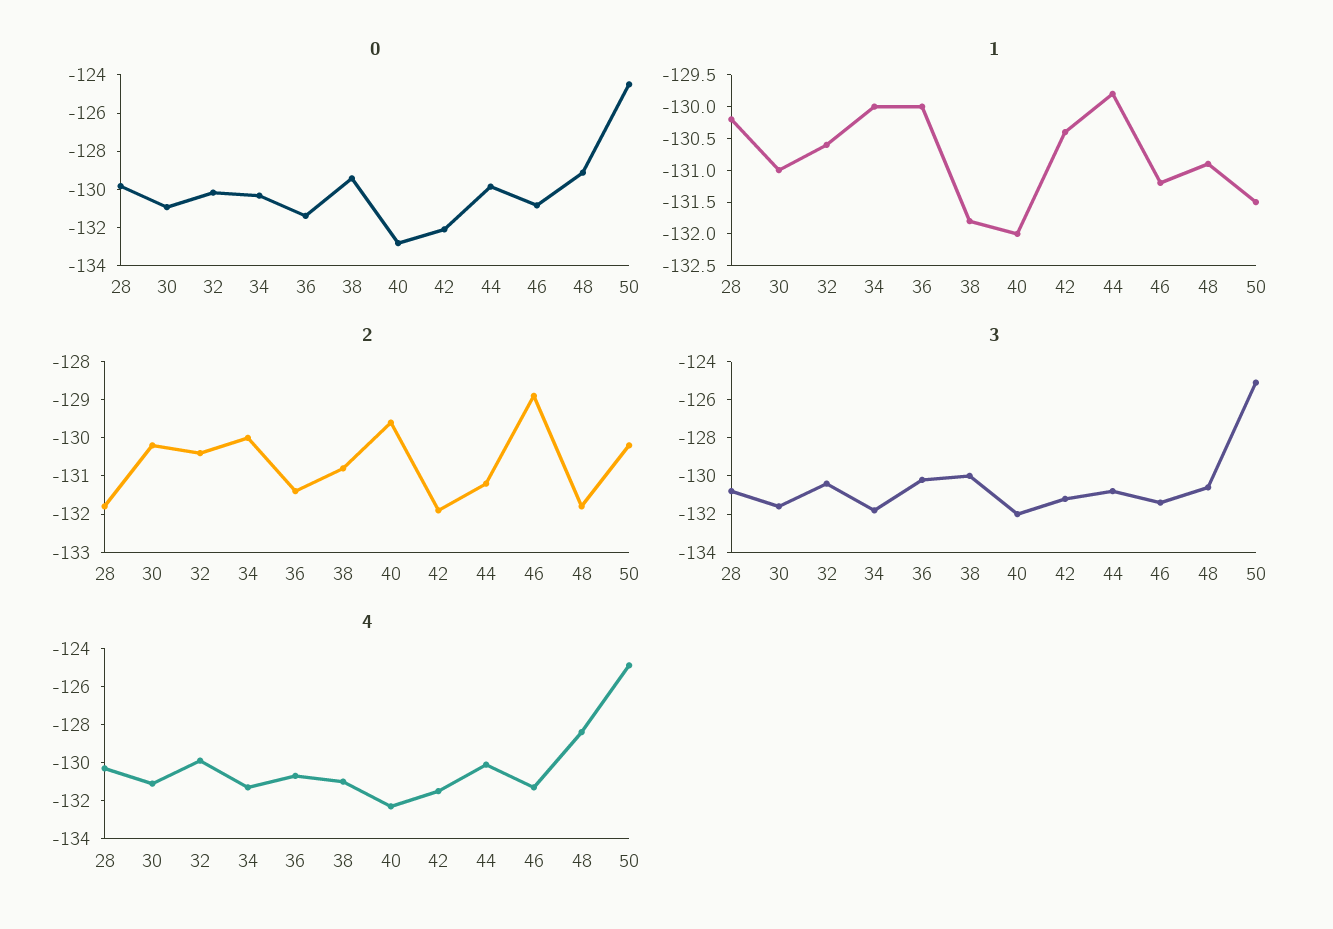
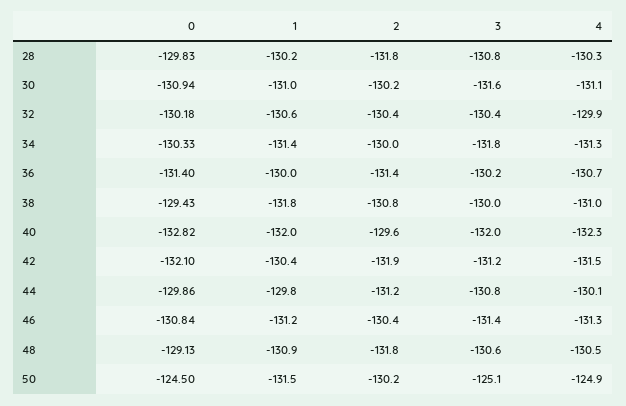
1, 34: -130 -> -131.4
2, 46: -129 -> -130.4
4, 48: -128.5 -> -130.5

